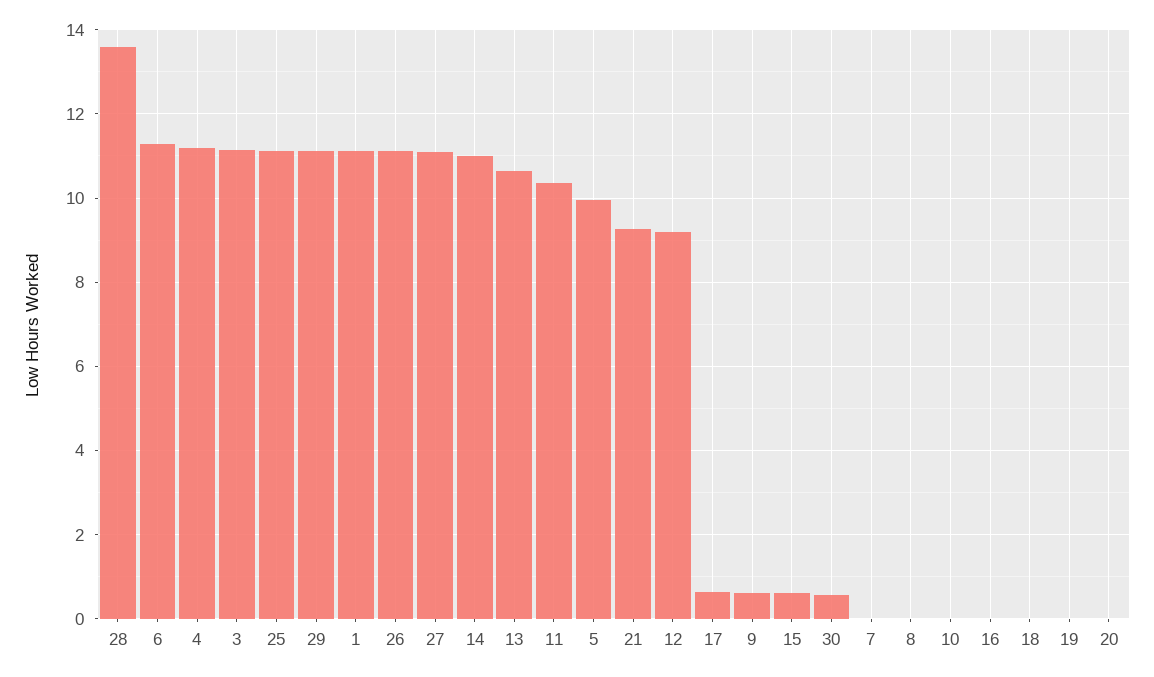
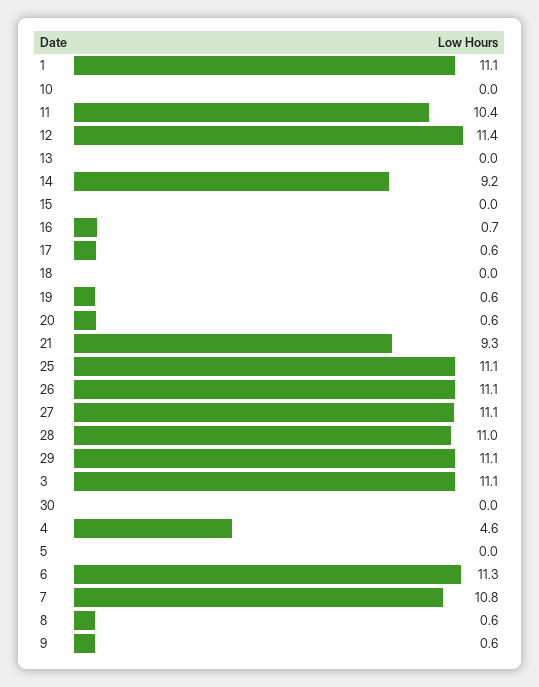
28: 13.6 -> 11
4: 11.2 -> 4.6
14: 11 -> 9.2
13: 10.6 -> 0
5: 10 -> 0
12: 9.2 -> 11.4
15: 0.6 -> 0
30: 0.6 -> 0
7: 0 -> 10.8
8: 0 -> 0.6
16: 0 -> 0.7
19: 0 -> 0.6
20: 0 -> 0.6

